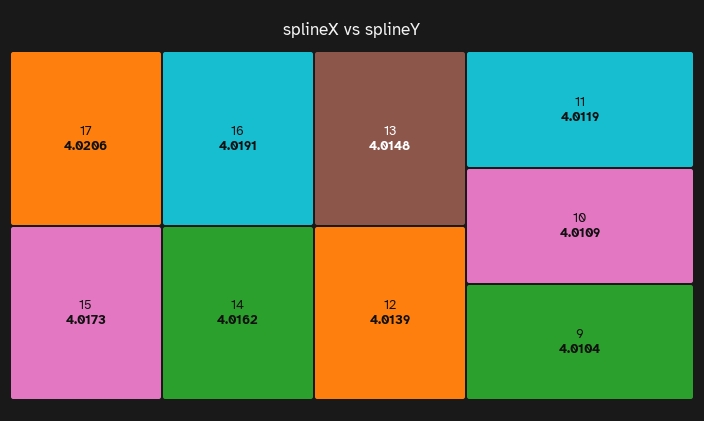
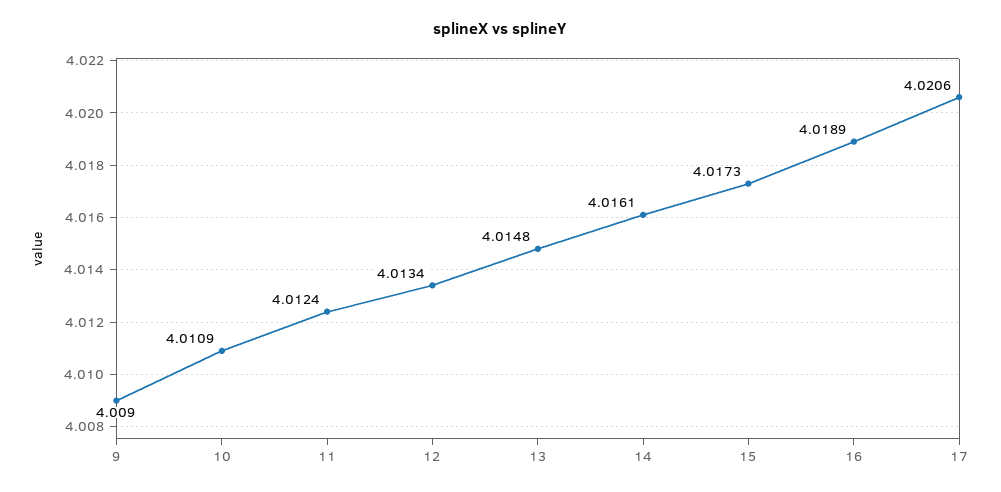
16: 4.0191 -> 4.0189
14: 4.0162 -> 4.0161
12: 4.0139 -> 4.0134
11: 4.0119 -> 4.0124
9: 4.0104 -> 4.009

